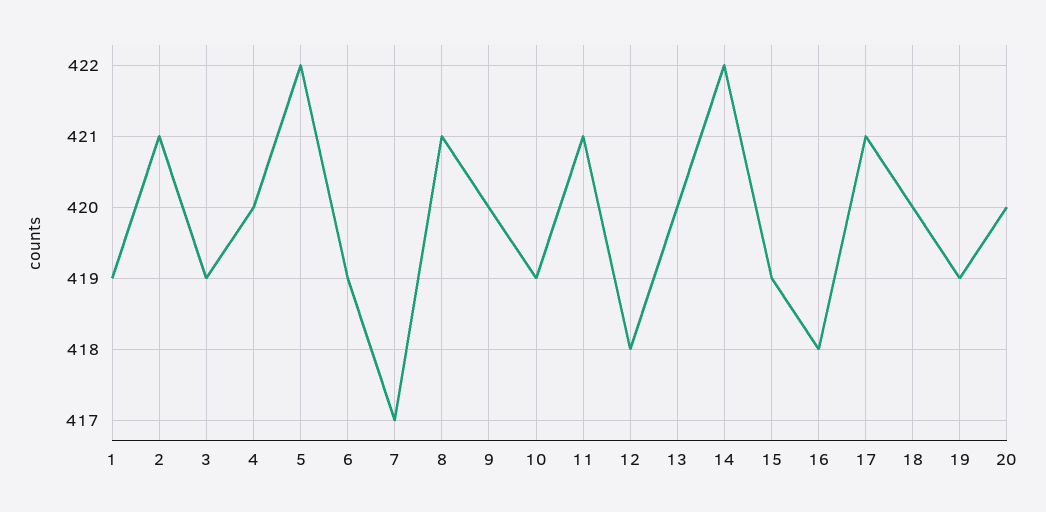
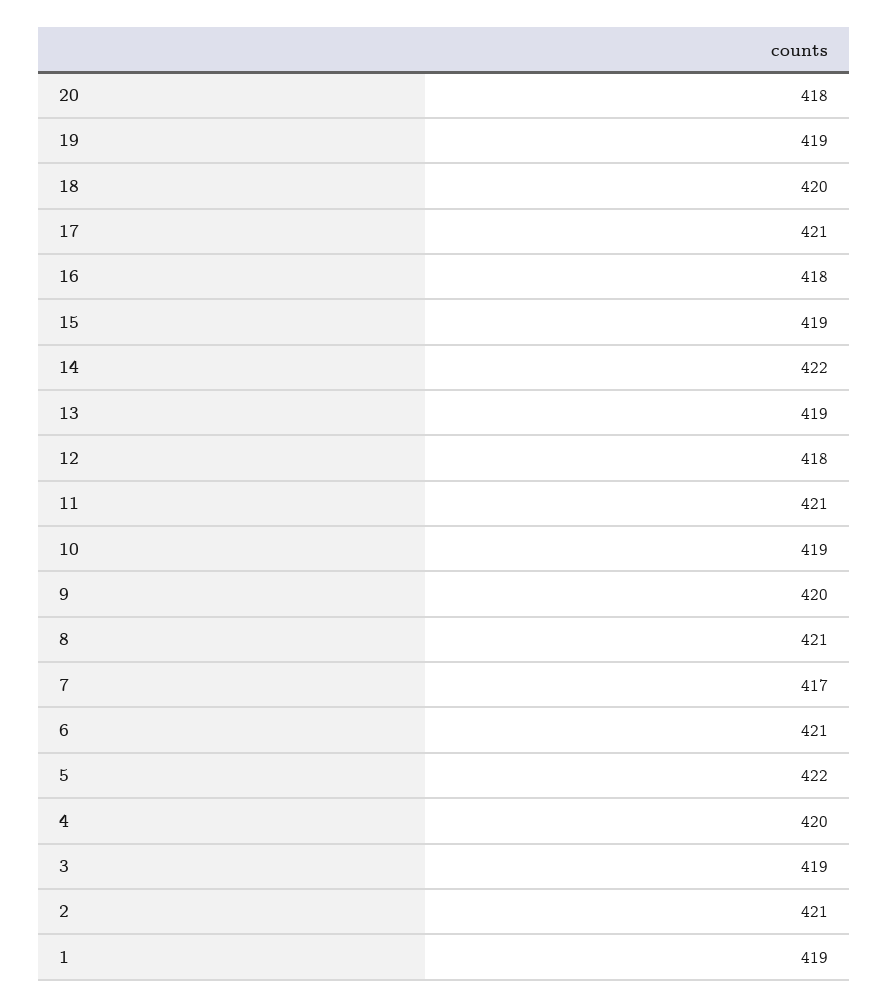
6: 419 -> 421
13: 420 -> 419
20: 420 -> 418

